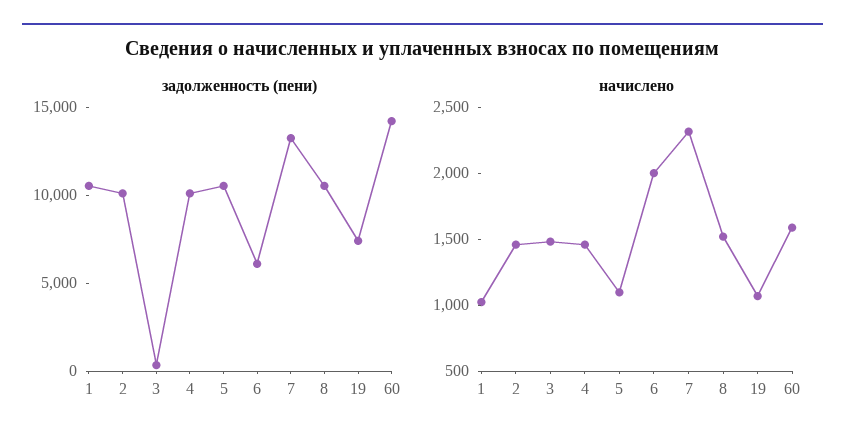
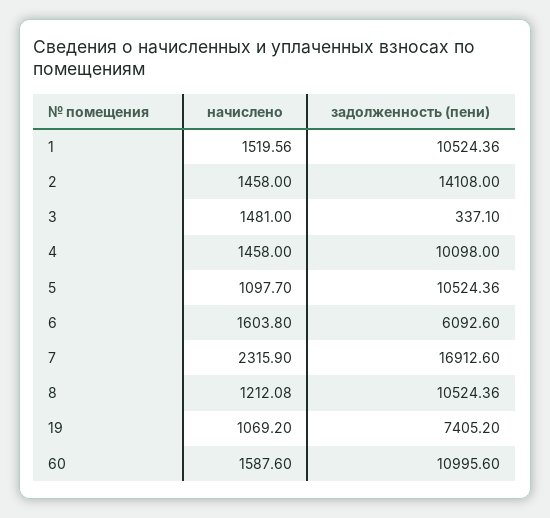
задолженность (пени), 2: 10000 -> 14108
задолженность (пени), 7: 13000 -> 16912.6
задолженность (пени), 60: 14000 -> 10995.6
начислено, 1: 1000 -> 1519.56
начислено, 6: 2000 -> 1603.8
начислено, 8: 1500 -> 1212.08

